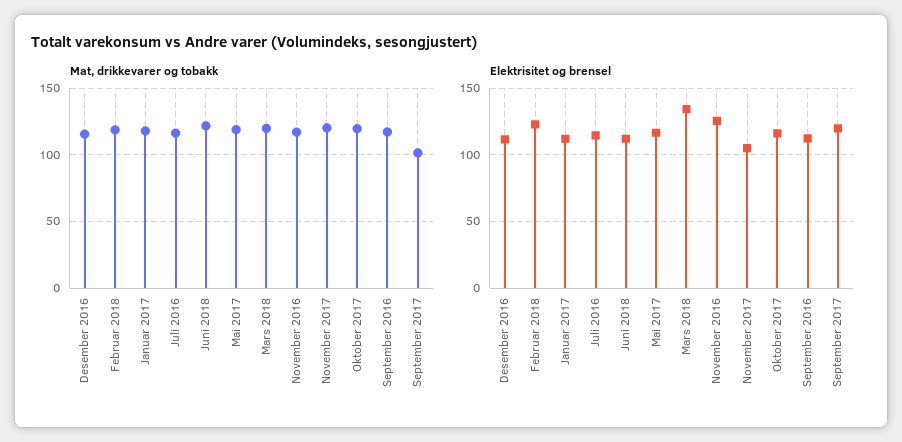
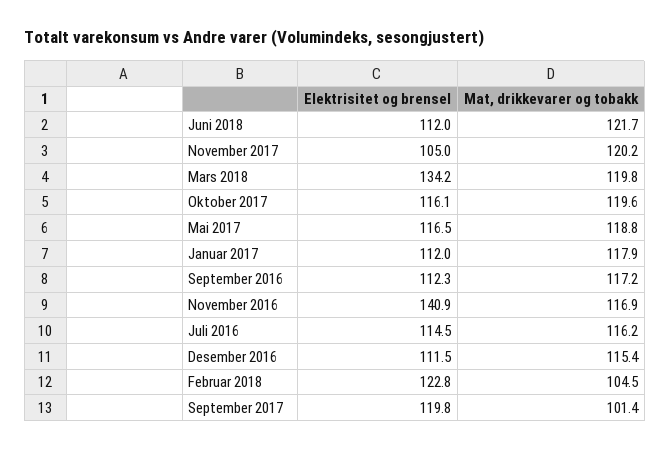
Mat, drikkevarer og tobakk, Februar 2018: 120 -> 104.5
Elektrisitet og brensel, November 2016: 125 -> 140.9

